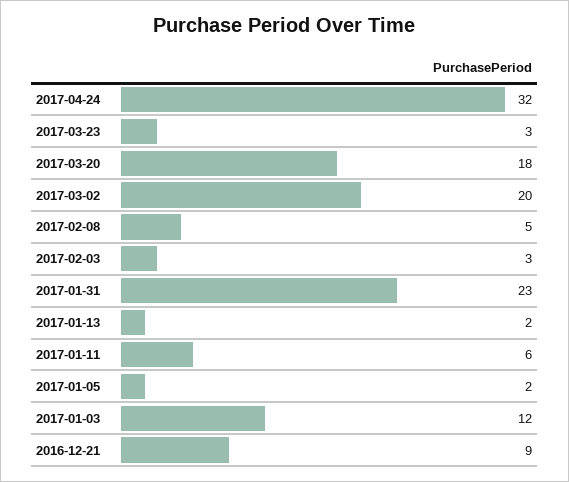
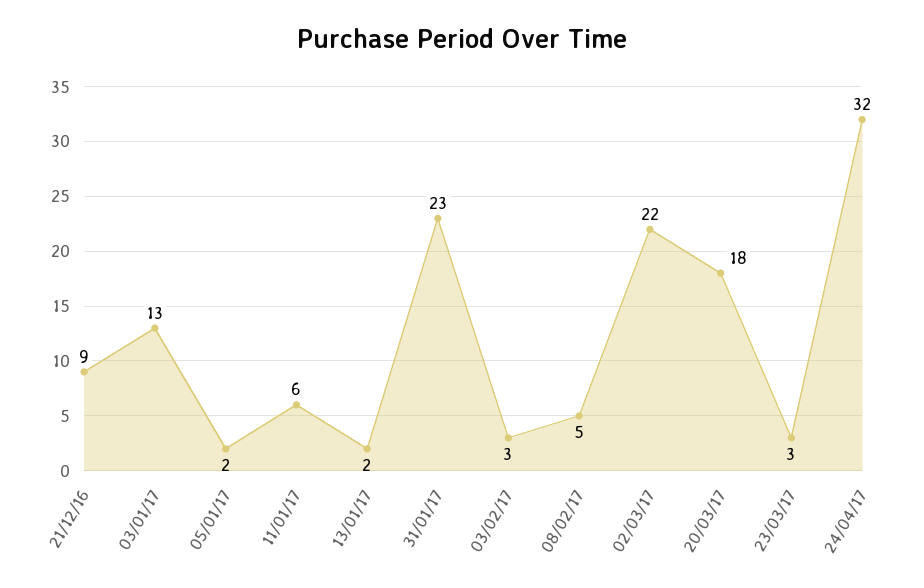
2017-03-02: 20 -> 22
2017-01-03: 12 -> 13

